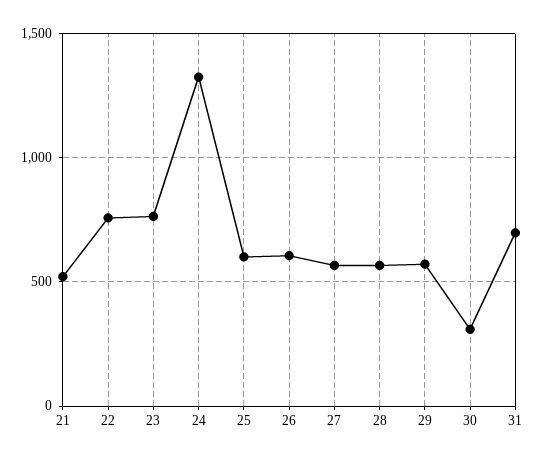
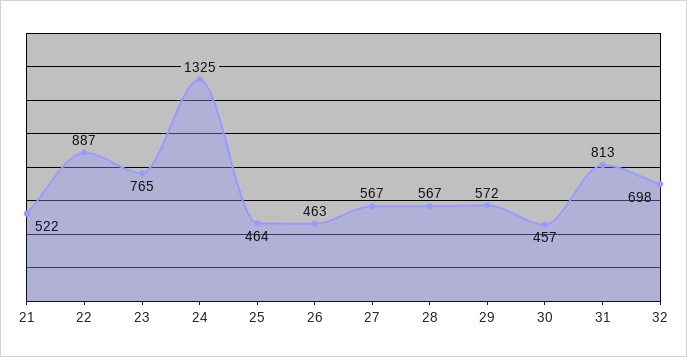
22: 750 -> 887
25: 600 -> 464
26: 600 -> 463
30: 300 -> 457
31: 700 -> 813
32: none -> 698

